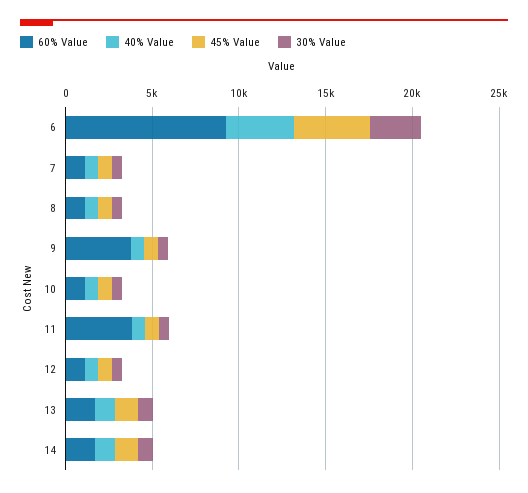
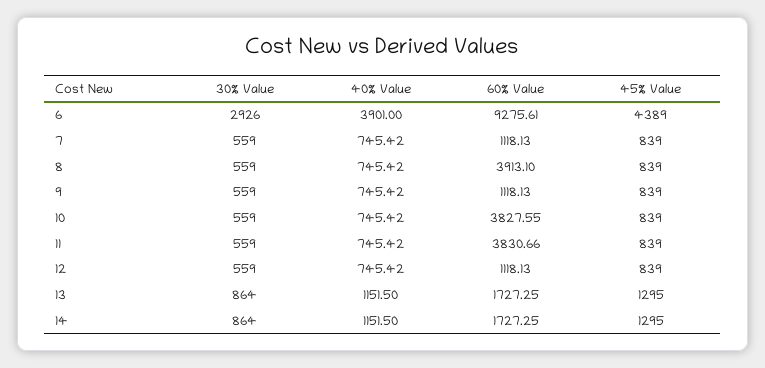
60% Value, 8: 1000 -> 3913.1
60% Value, 9: 4000 -> 1118.13
60% Value, 10: 1000 -> 3827.55

